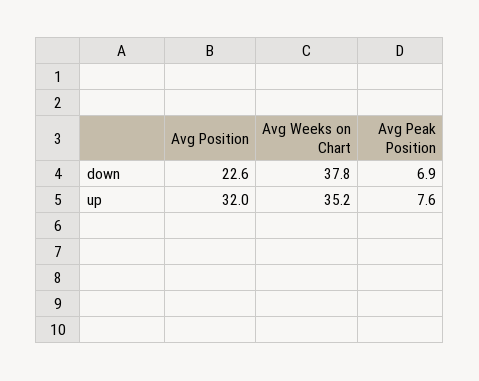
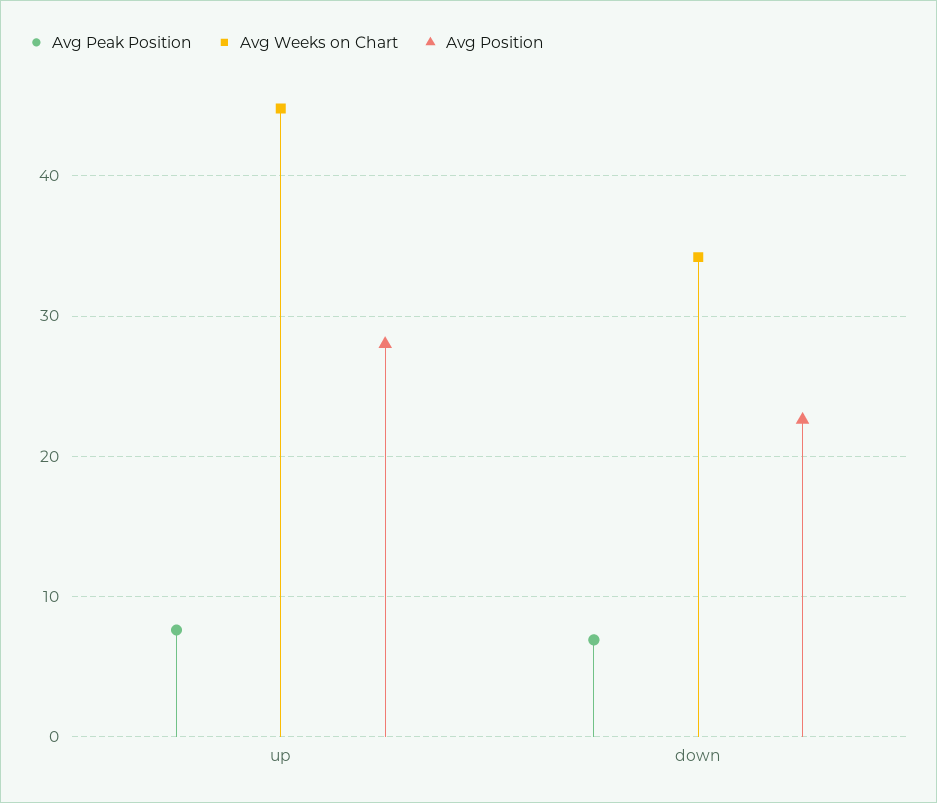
Avg Weeks on Chart, down: 37.8 -> 34
Avg Position, up: 32 -> 28
Avg Weeks on Chart, up: 35.2 -> 45

